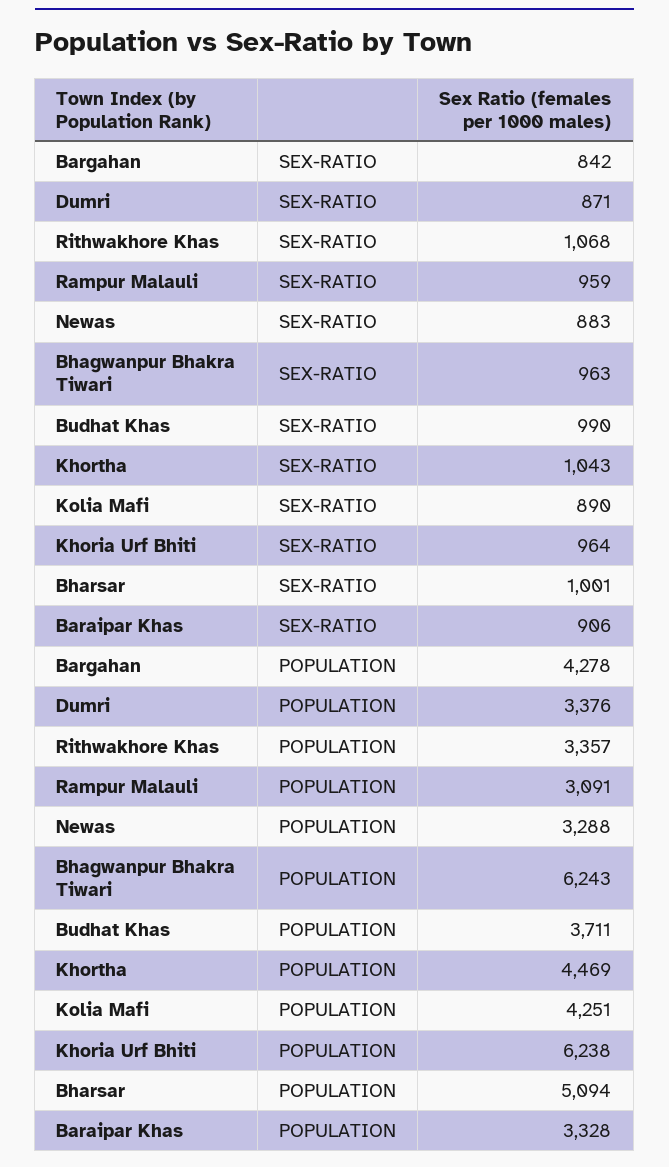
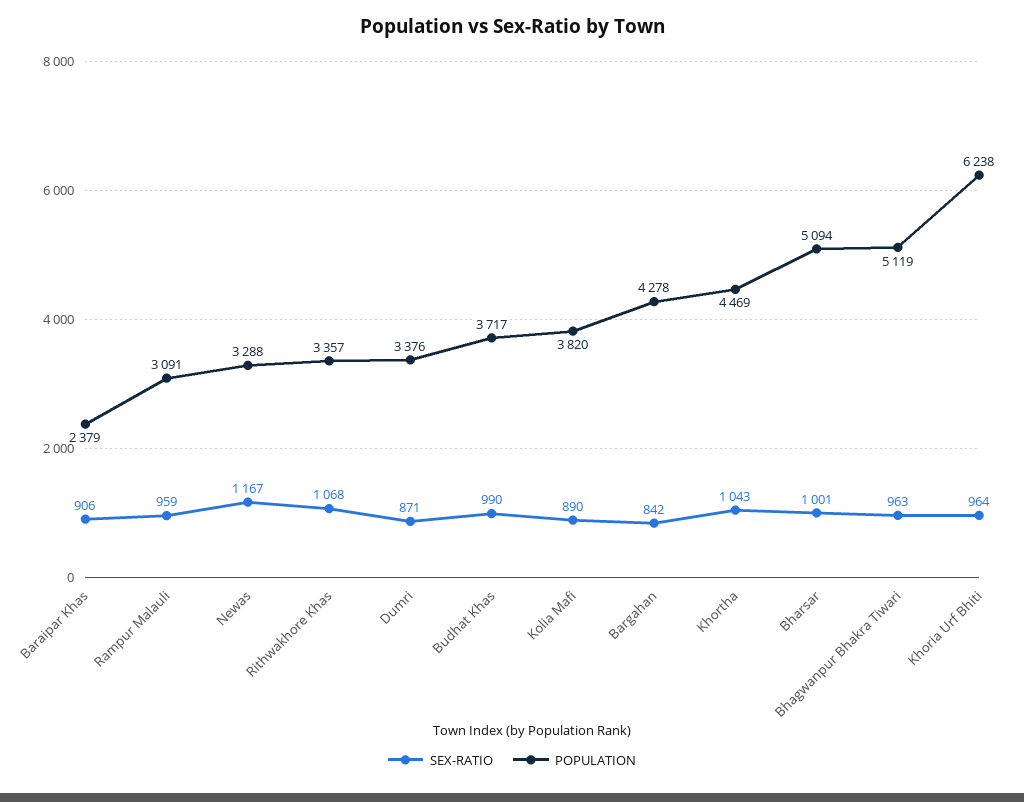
SEX-RATIO, Newas: 883 -> 1167
POPULATION, Bhagwanpur Bhakra Tiwari: 6243 -> 5119
POPULATION, Budhat Khas: 3711 -> 3717
POPULATION, Kolia Mafi: 4251 -> 3820
POPULATION, Baraipar Khas: 3328 -> 2379

